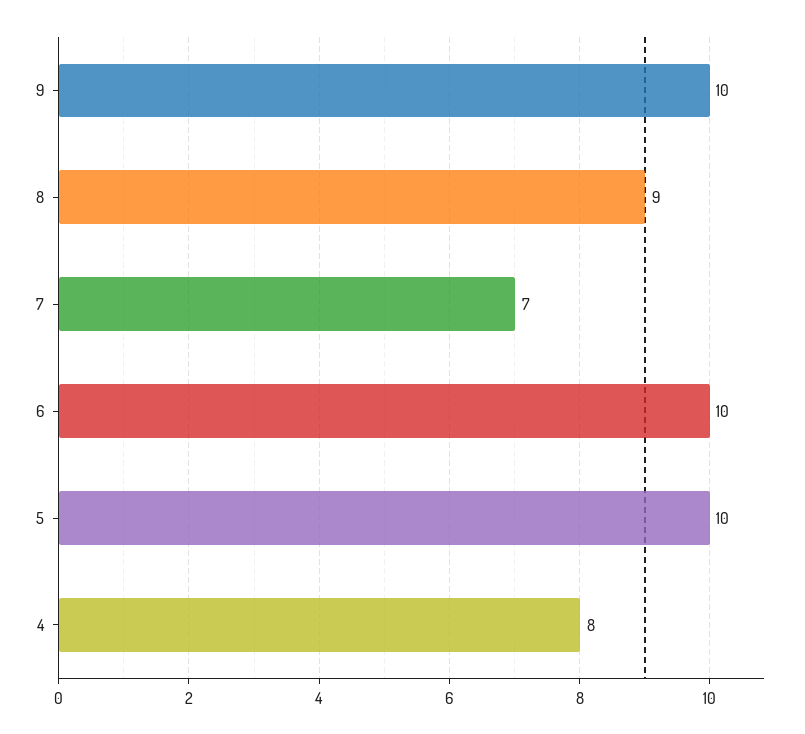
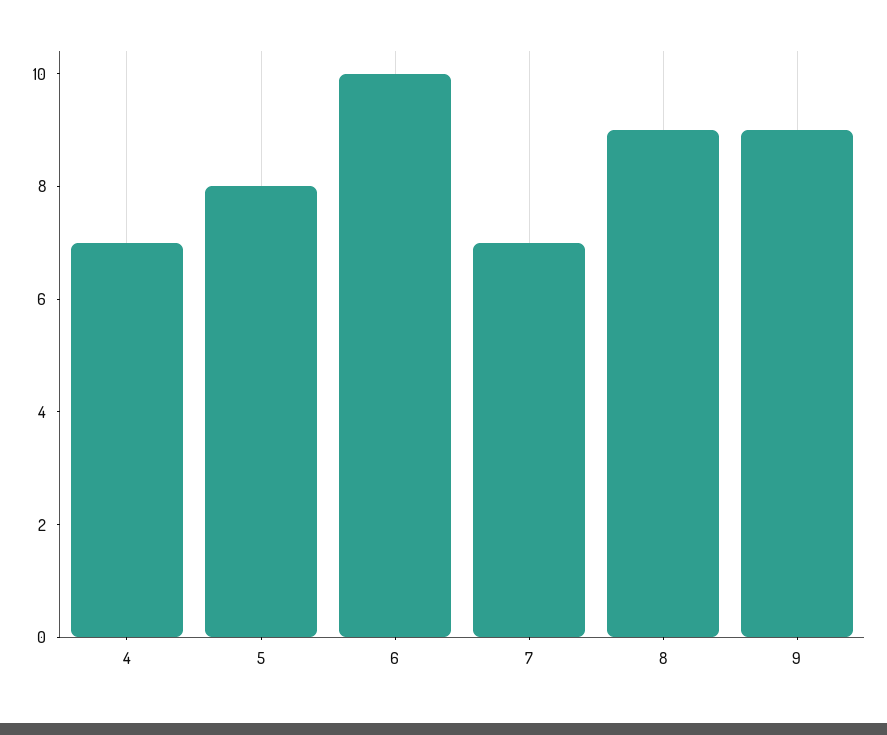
9: 10 -> 9
5: 10 -> 8
4: 8 -> 7

